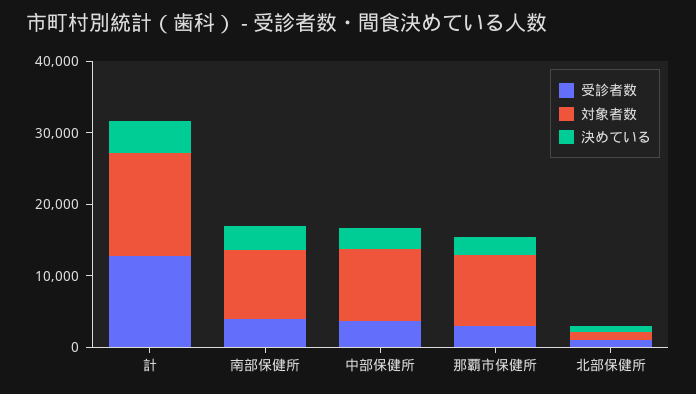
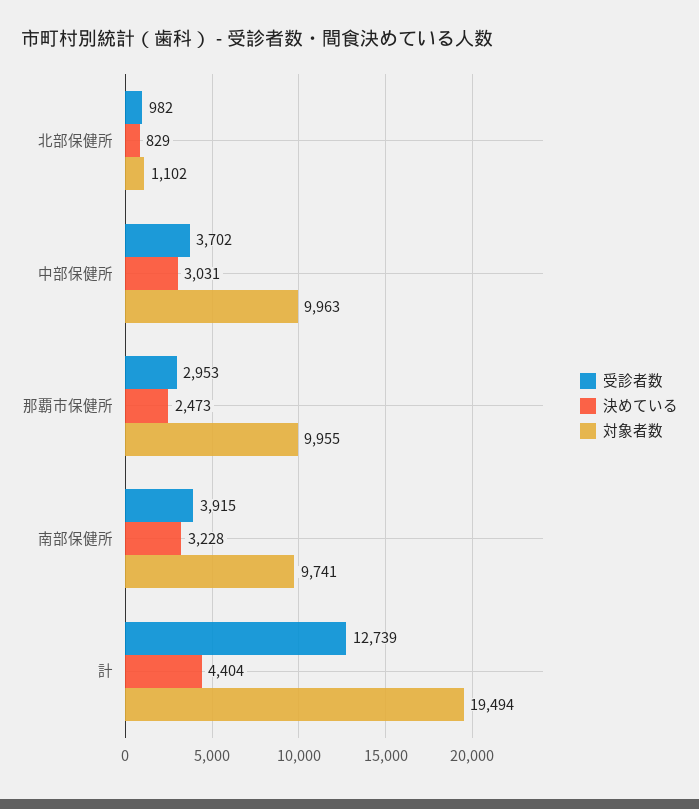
対象者数, 計: 14000 -> 19494

